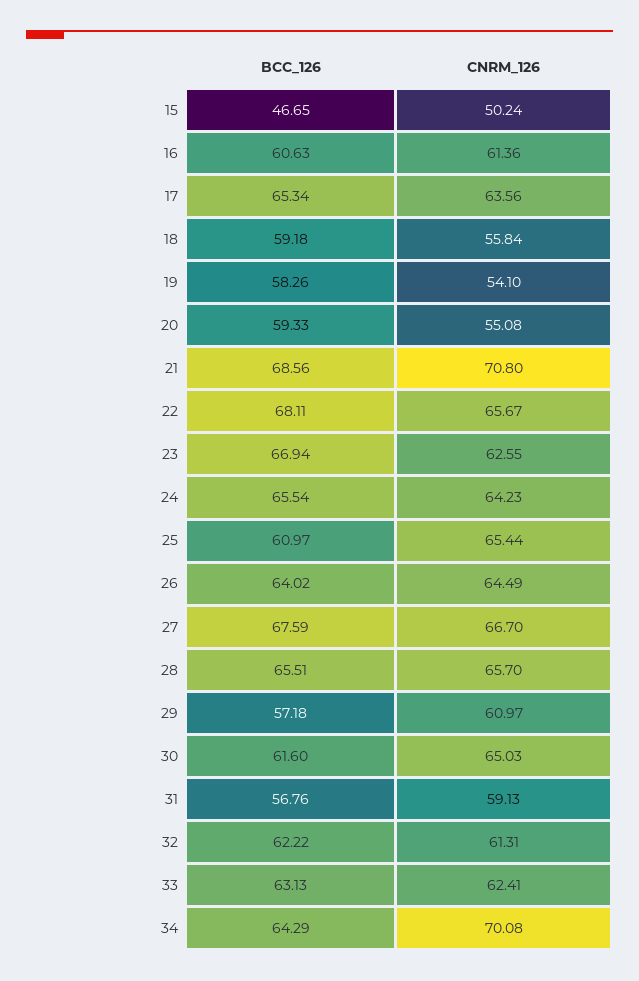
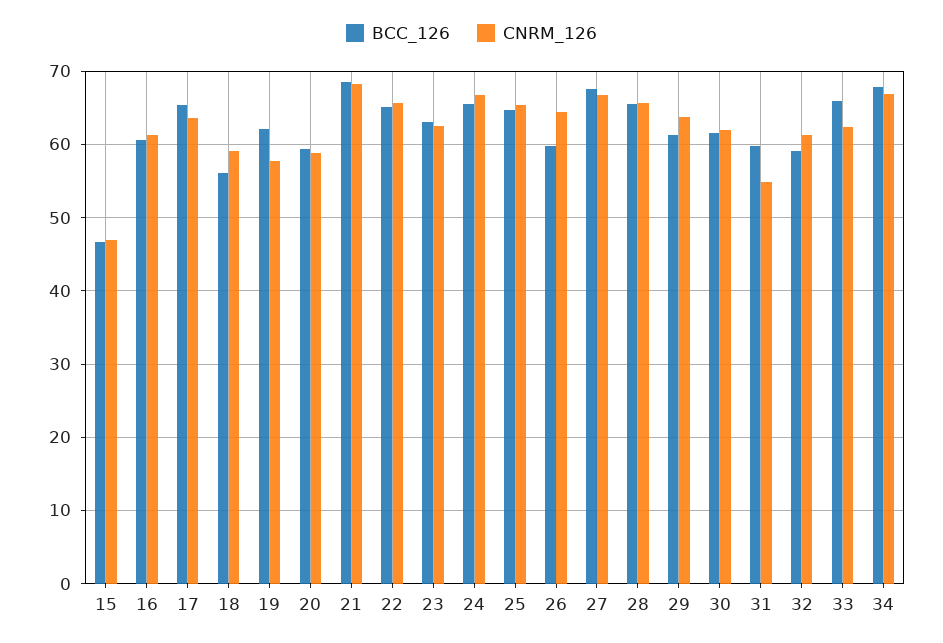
CNRM_126, 15: 50.24 -> 47
BCC_126, 18: 59.18 -> 56
CNRM_126, 18: 55.84 -> 59
BCC_126, 19: 58.26 -> 62
CNRM_126, 19: 54.1 -> 58
CNRM_126, 20: 55.08 -> 59
CNRM_126, 21: 70.8 -> 68
BCC_126, 22: 68.11 -> 65
BCC_126, 23: 66.94 -> 63
CNRM_126, 24: 64.23 -> 67
BCC_126, 25: 60.97 -> 65
BCC_126, 26: 64.02 -> 60
BCC_126, 29: 57.18 -> 61
CNRM_126, 29: 60.97 -> 64
CNRM_126, 30: 65.03 -> 62
BCC_126, 31: 56.76 -> 60
CNRM_126, 31: 59.13 -> 55
BCC_126, 32: 62.22 -> 59
BCC_126, 33: 63.13 -> 66
BCC_126, 34: 64.29 -> 68
CNRM_126, 34: 70.08 -> 67

